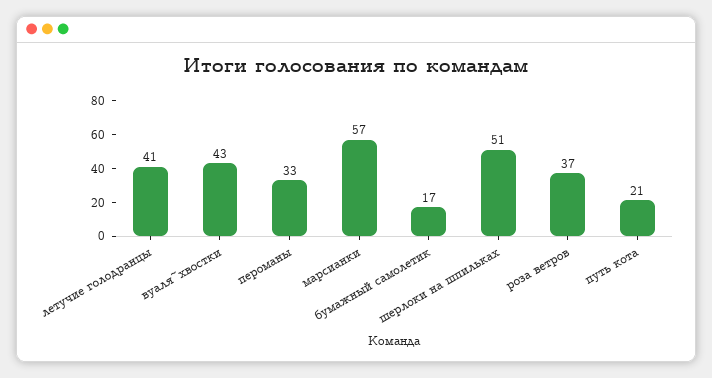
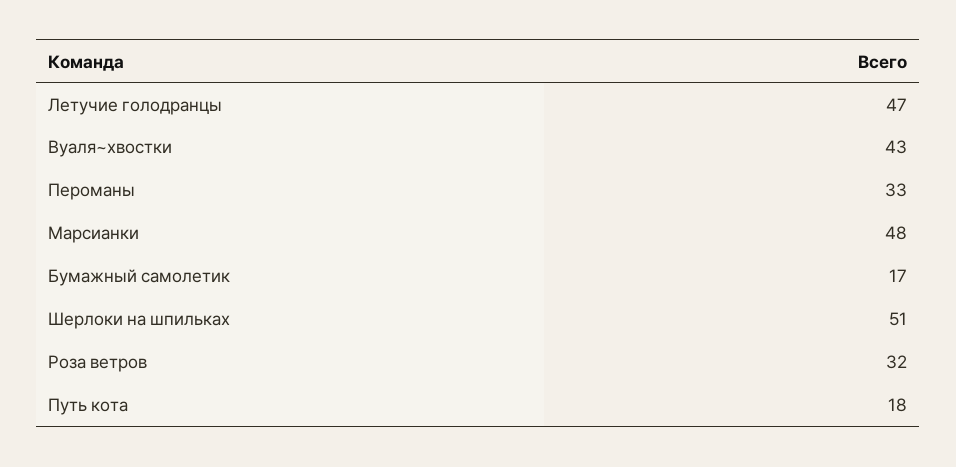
летучие голодранцы: 41 -> 47
марсианки: 57 -> 48
роза ветров: 37 -> 32
путь кота: 21 -> 18

